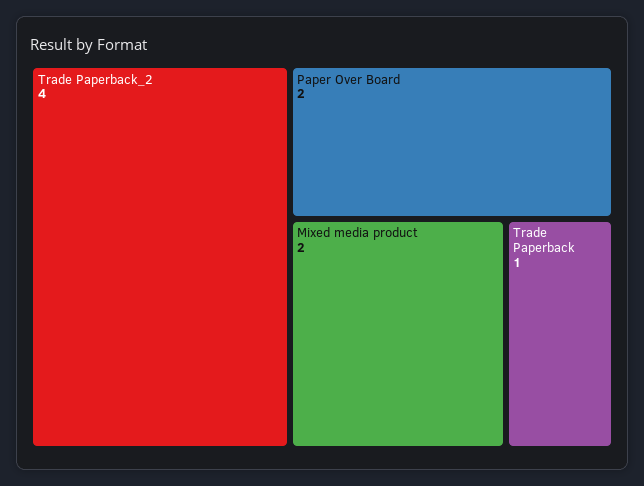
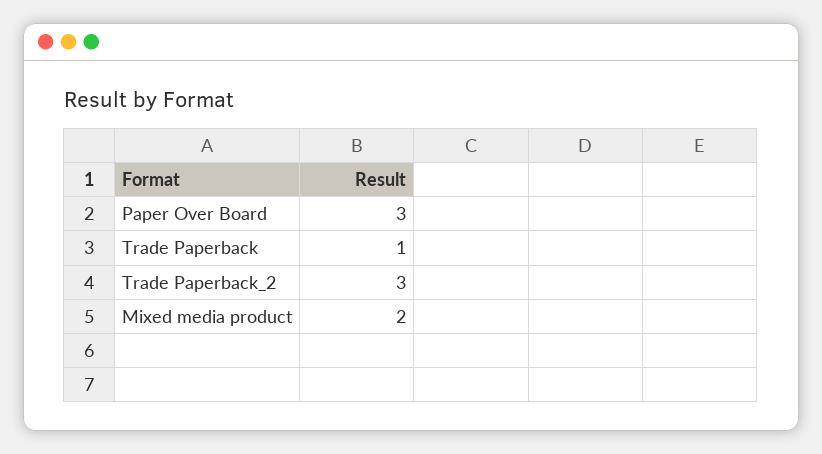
Trade Paperback_2: 4 -> 3
Paper Over Board: 2 -> 3

